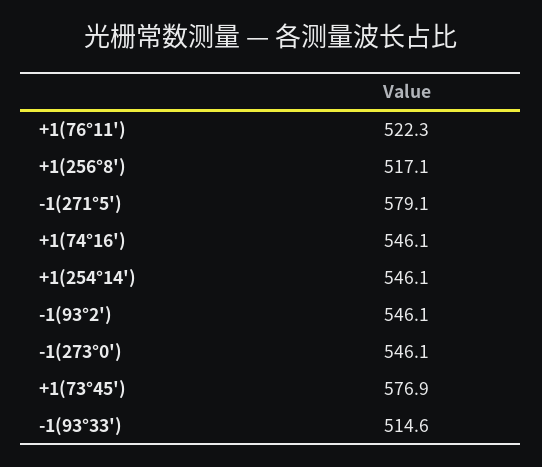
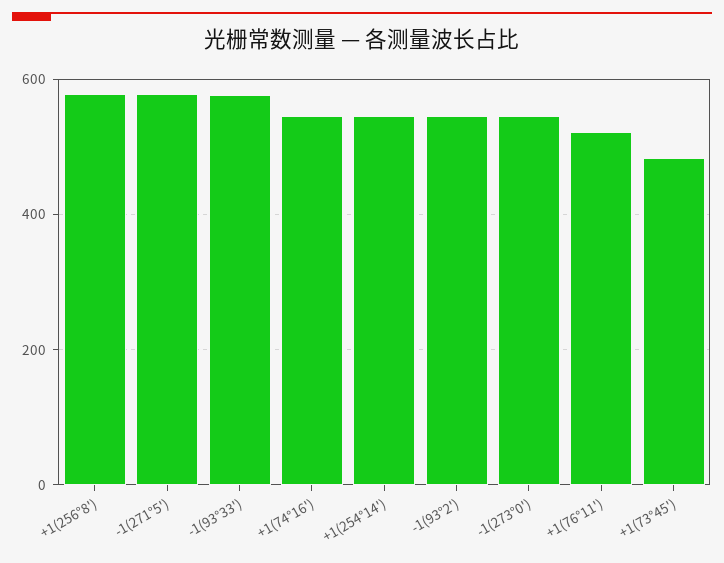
+1(256°8'): 517.1 -> 580
+1(73°45'): 576.9 -> 480
-1(93°33'): 514.6 -> 580

